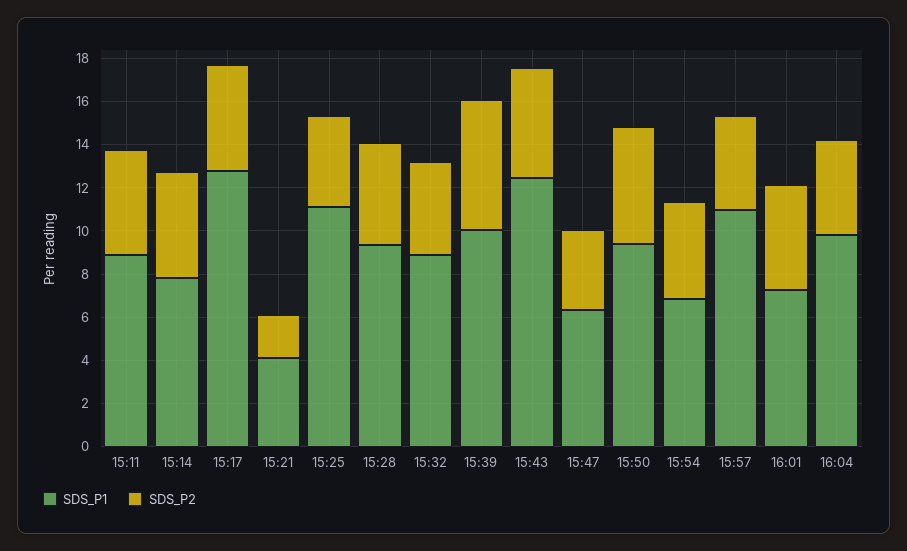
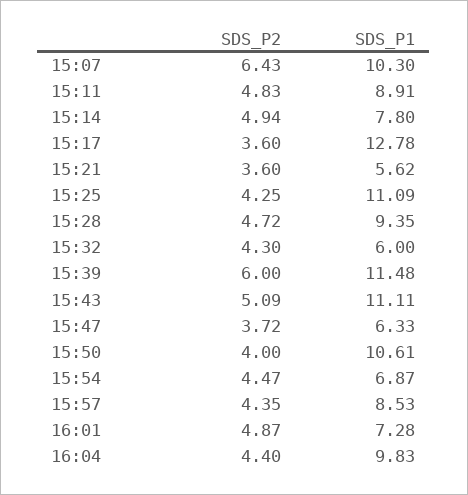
SDS_P2, 15:17: 5 -> 3.6
SDS_P1, 15:21: 4 -> 5.62
SDS_P2, 15:21: 2 -> 3.6
SDS_P1, 15:32: 9 -> 6
SDS_P1, 15:39: 10 -> 11.48
SDS_P1, 15:43: 12.5 -> 11.11
SDS_P1, 15:50: 9.5 -> 10.61
SDS_P2, 15:50: 5.5 -> 4
SDS_P1, 15:57: 11 -> 8.53
SDS_P2, 15:07: none -> 6.43
SDS_P1, 15:07: none -> 10.3

